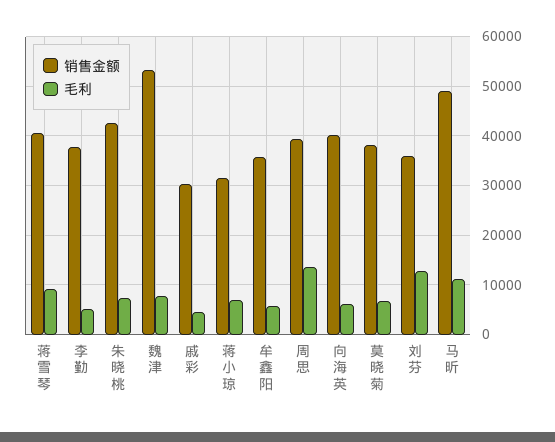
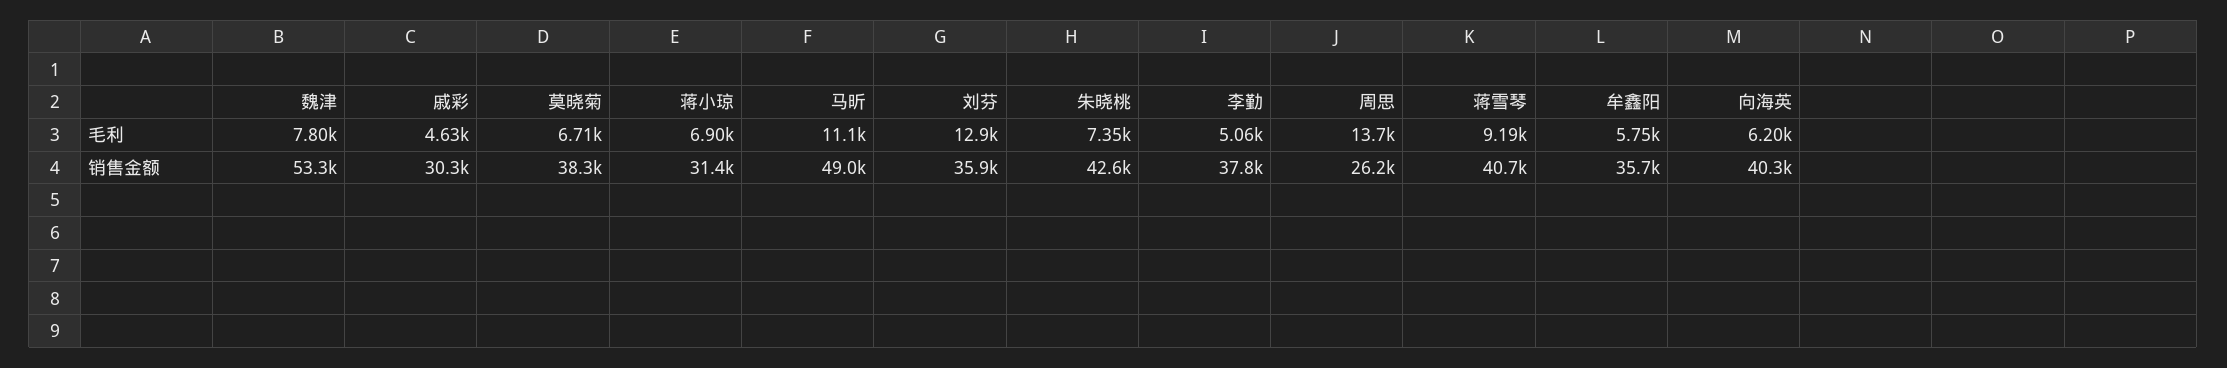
销售金额, 周思: 40000 -> 26200

